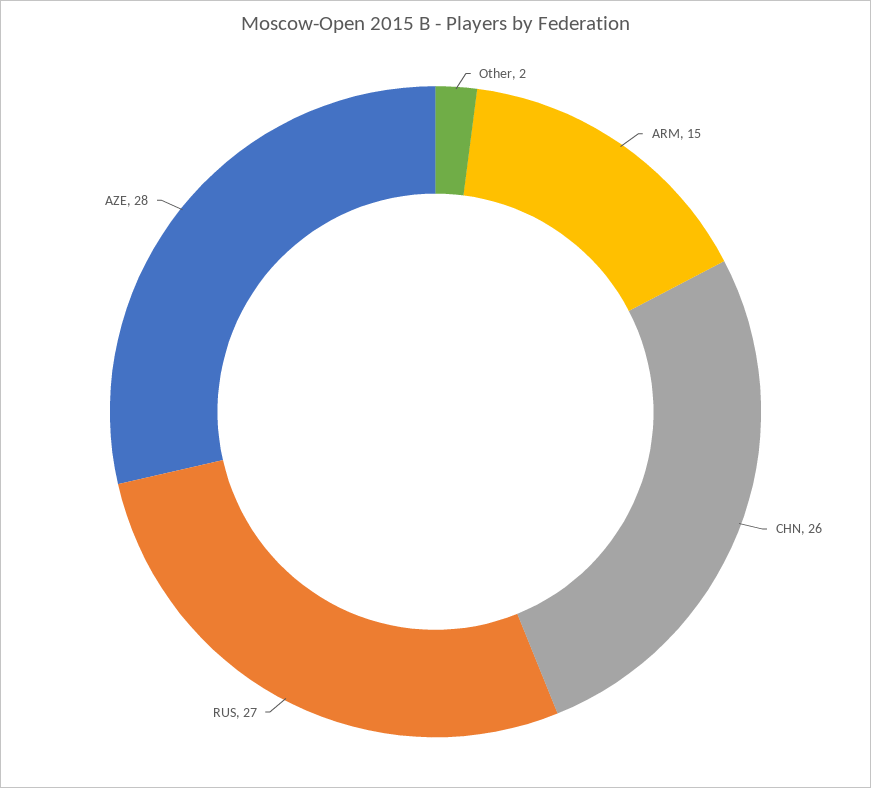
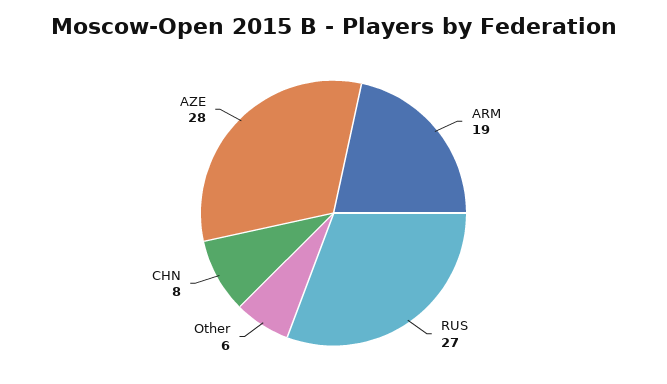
Other: 2 -> 6
ARM: 15 -> 19
CHN: 26 -> 8

